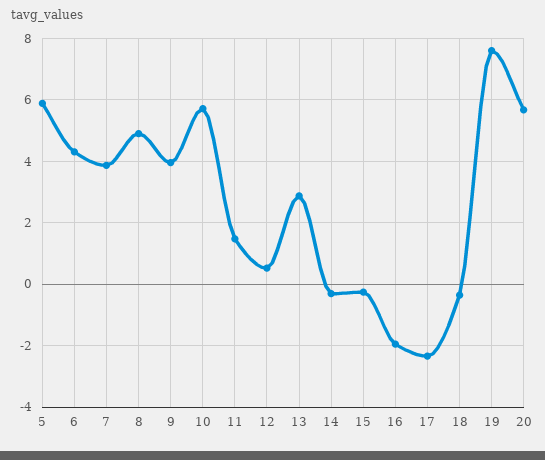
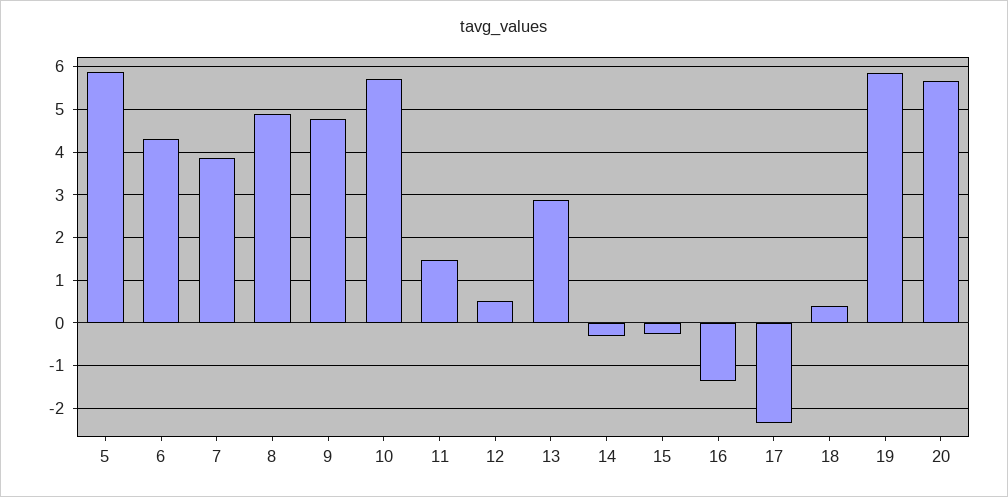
9: 4 -> 4.8
16: -2 -> -1.4
18: -0.4 -> 0.4
19: 7.6 -> 5.8

